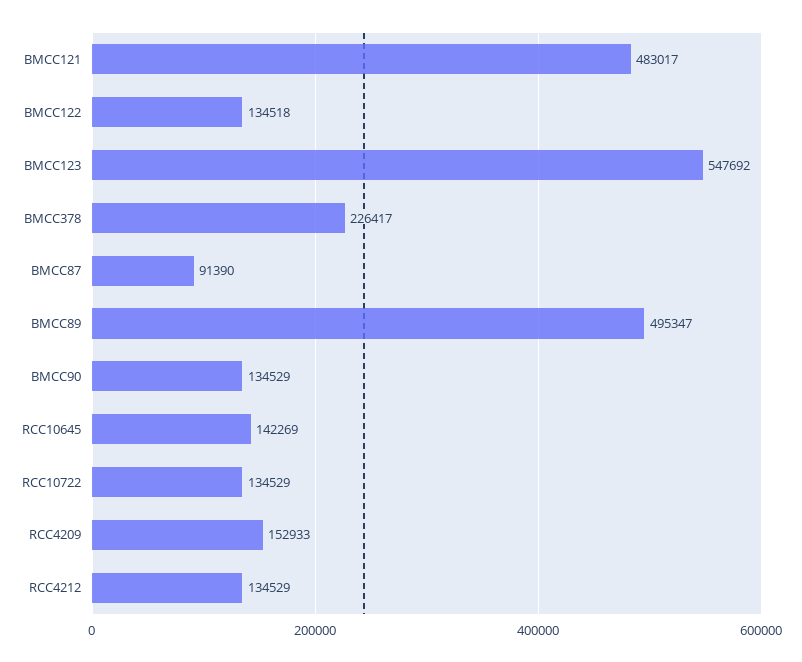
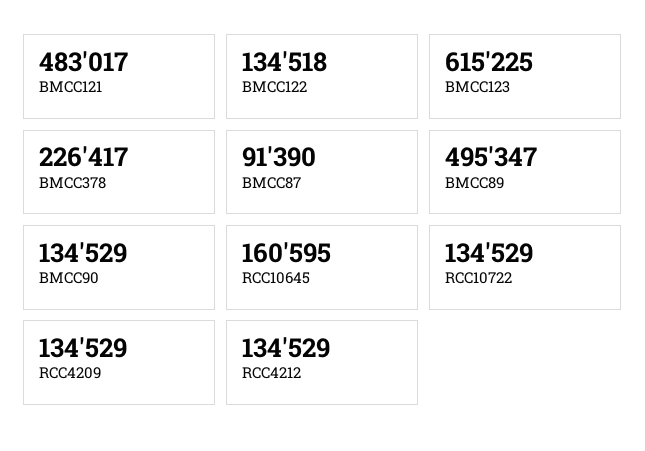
BMCC123: 547692 -> 615225
RCC10645: 142269 -> 160595
RCC4209: 152933 -> 134529

